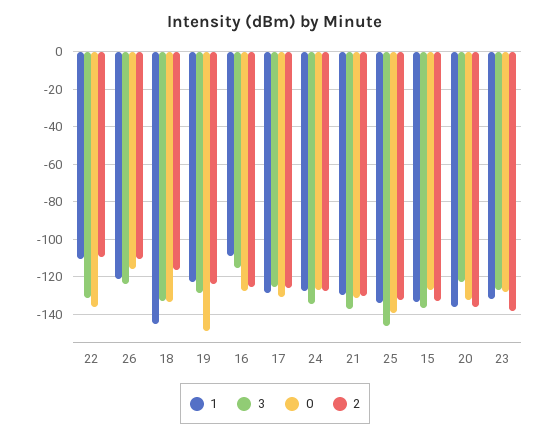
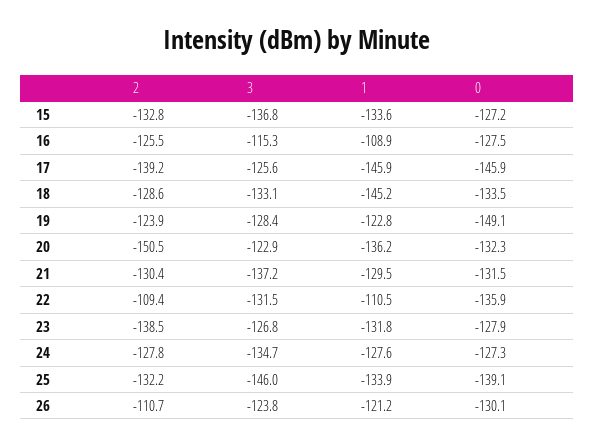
0, 26: -115 -> -130.1
2, 18: -115 -> -128.6
1, 17: -130 -> -145.9
0, 17: -130 -> -145.9
2, 17: -125 -> -139.2
2, 20: -135 -> -150.5

